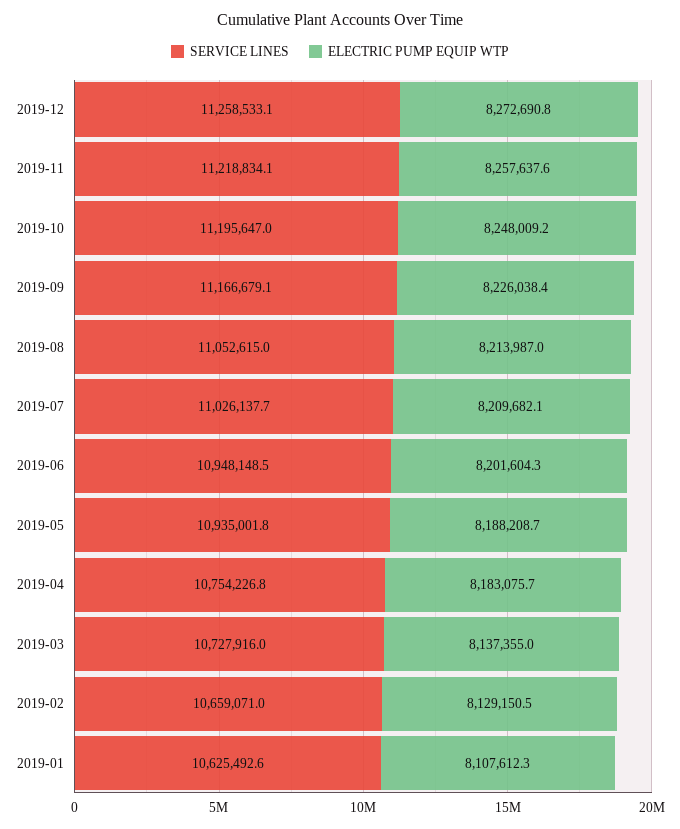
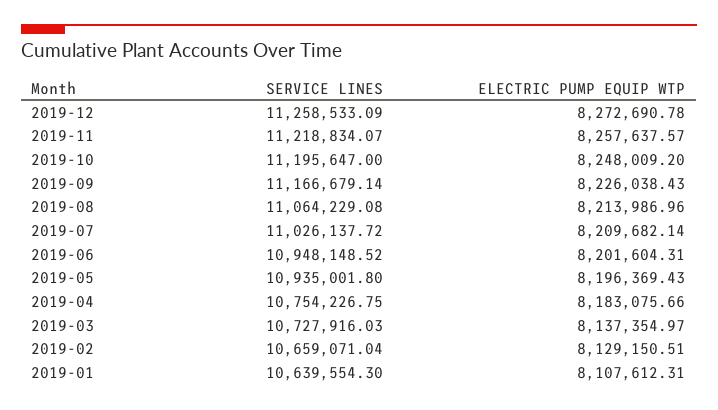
SERVICE LINES, 2019-08: 11052615 -> 11064229.08
ELECTRIC PUMP EQUIP WTP, 2019-05: 8188208.7 -> 8196369.43
SERVICE LINES, 2019-01: 10625492.6 -> 10639554.3

